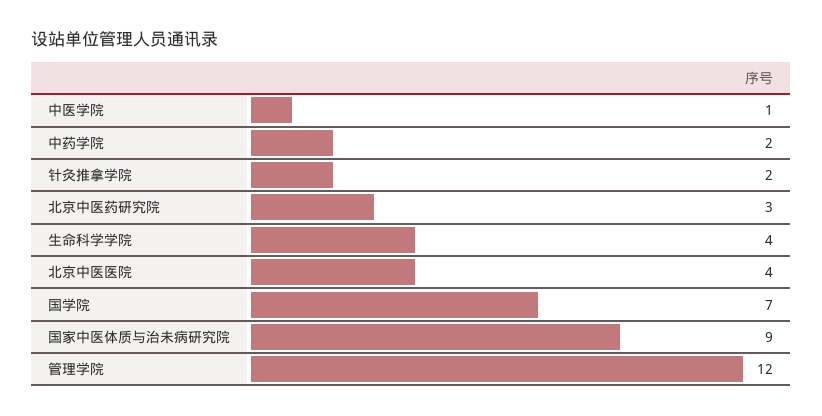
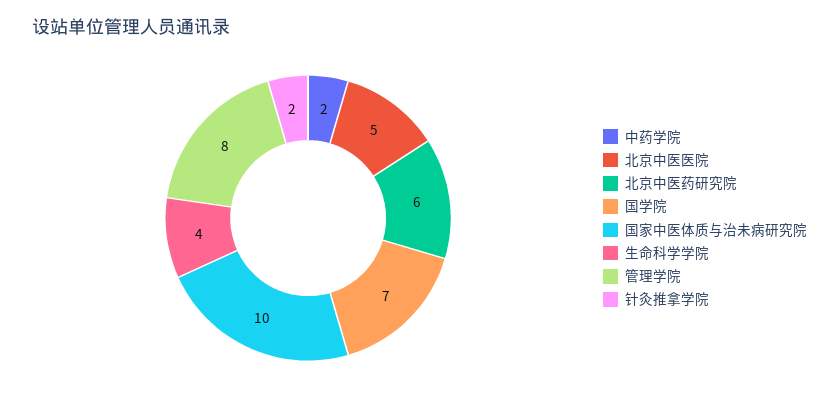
中医学院: 1 -> none
北京中医药研究院: 3 -> 6
北京中医医院: 4 -> 5
国家中医体质与治未病研究院: 9 -> 10
管理学院: 12 -> 8

